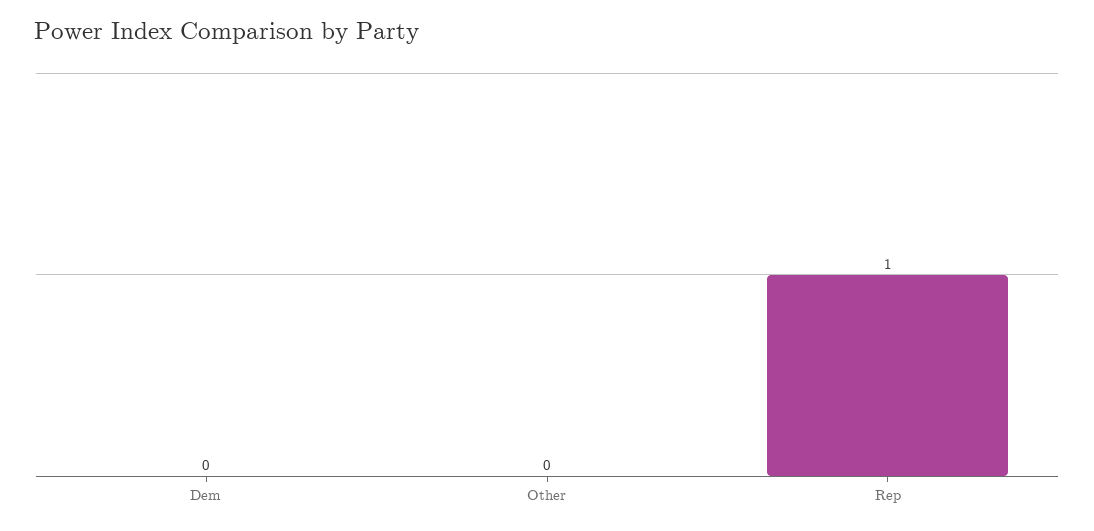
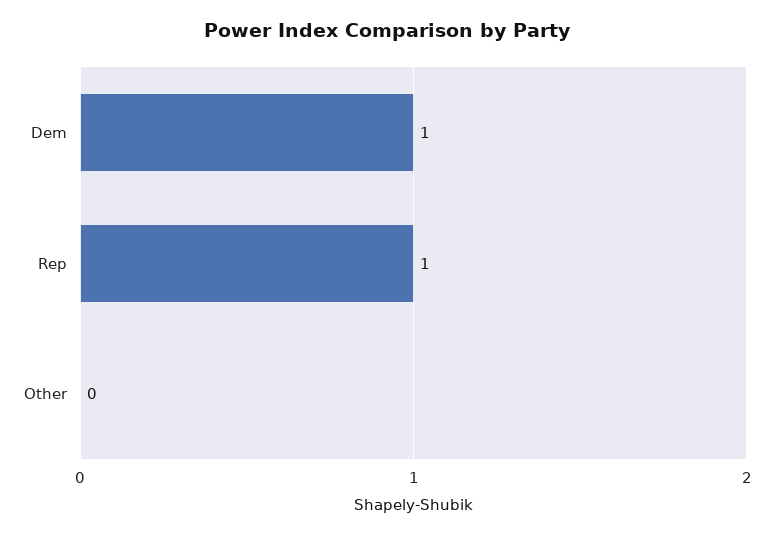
Dem: 0 -> 1

